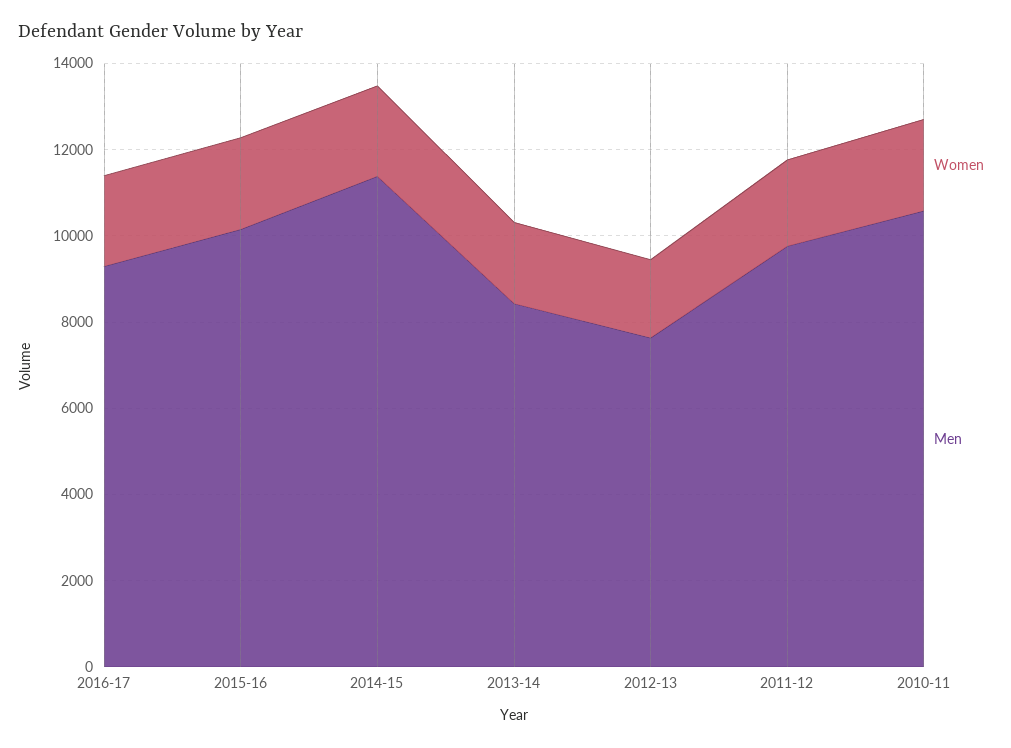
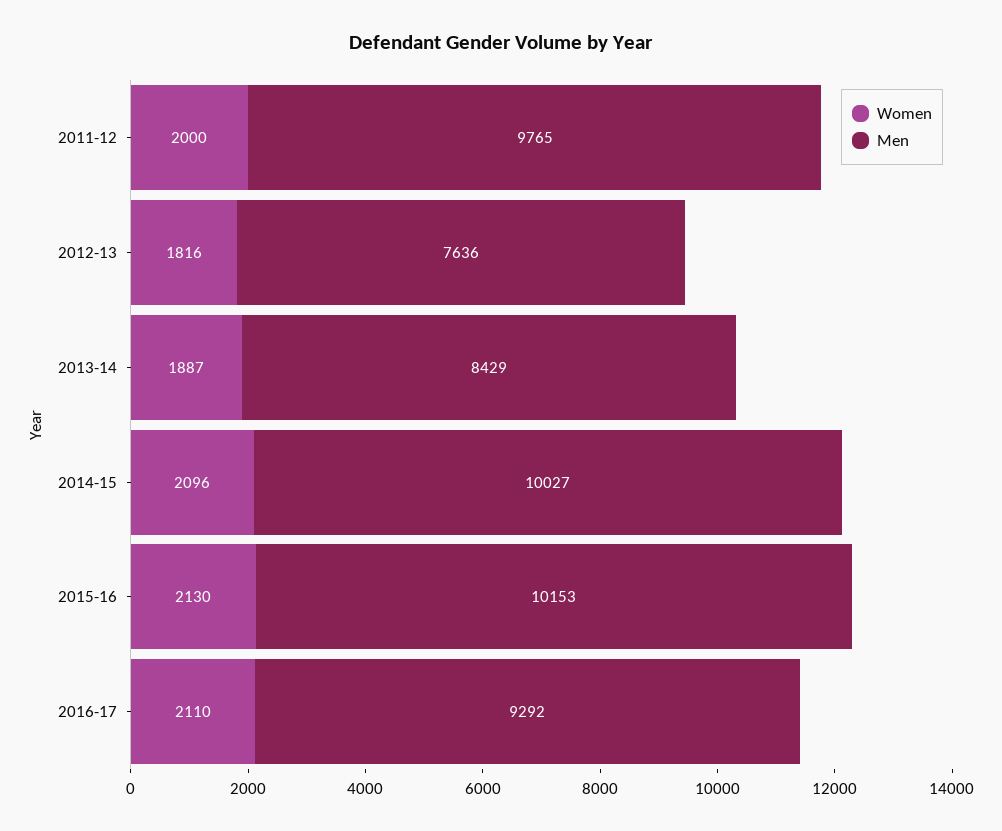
Men, 2014-15: 11500 -> 10027
Women, 2010-11: 2000 -> none
Men, 2010-11: 10500 -> none

